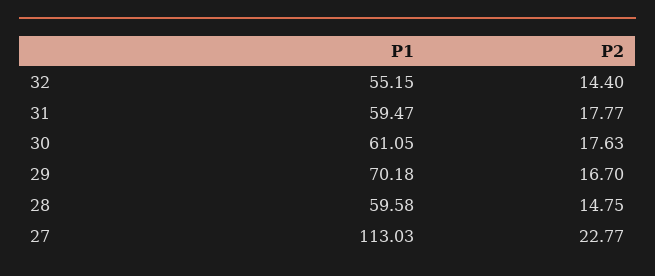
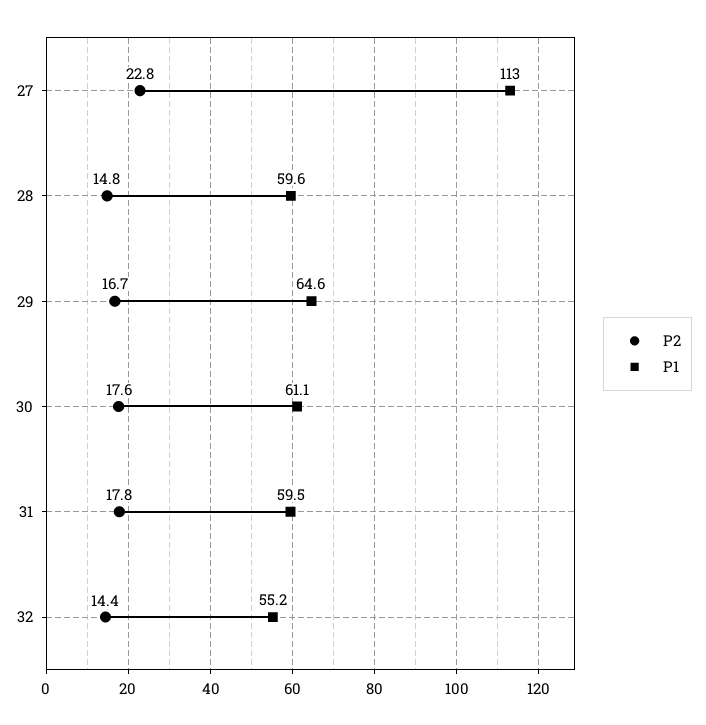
P1, 29: 70.18 -> 64.6

